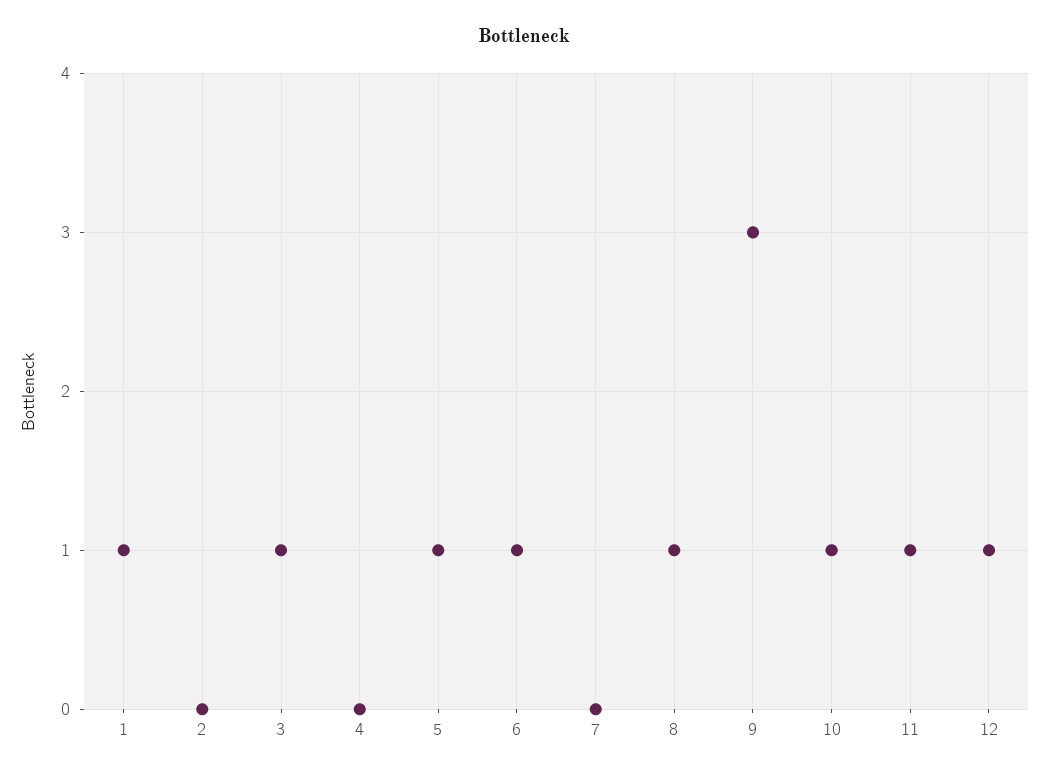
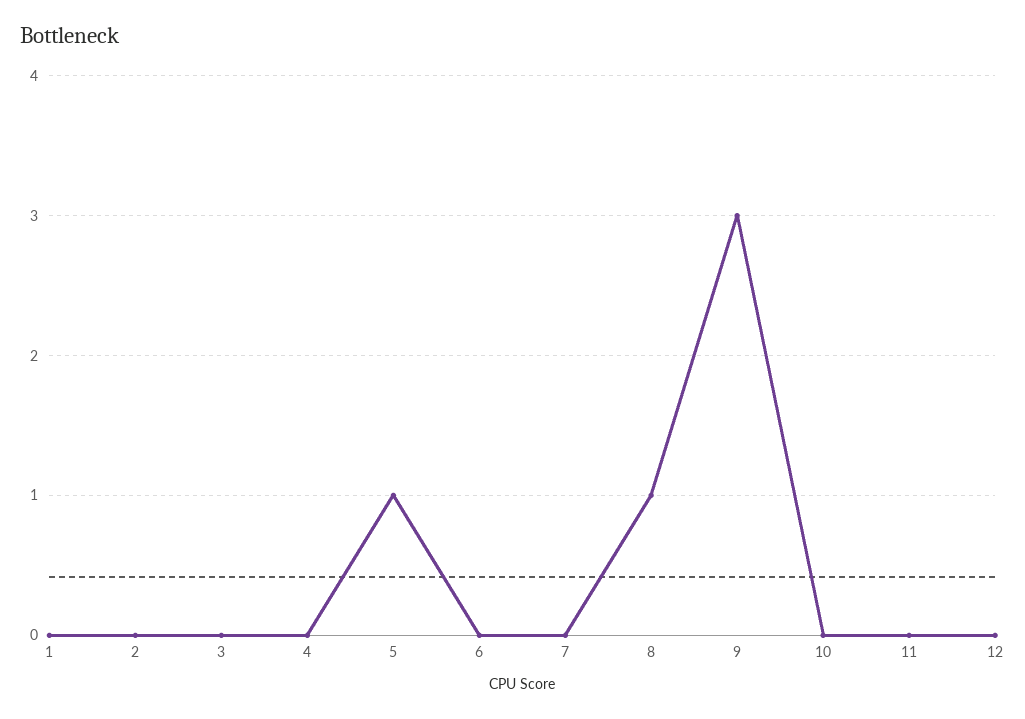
1: 1 -> 0
3: 1 -> 0
6: 1 -> 0
10: 1 -> 0
11: 1 -> 0
12: 1 -> 0

